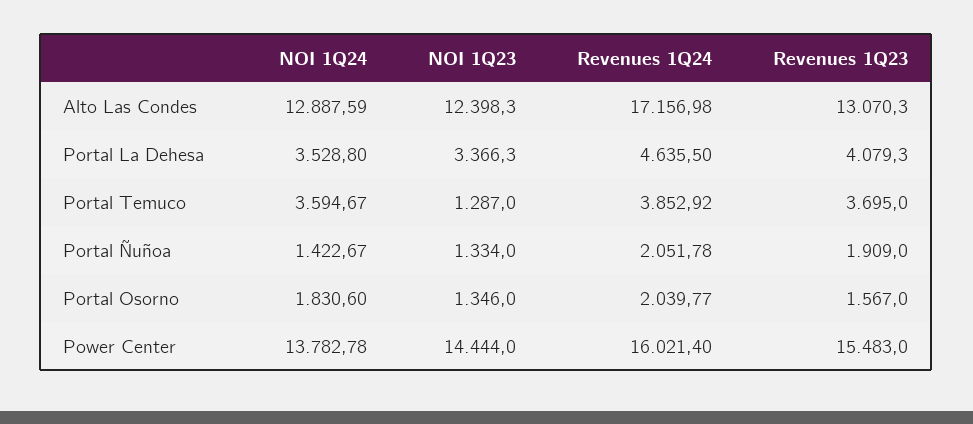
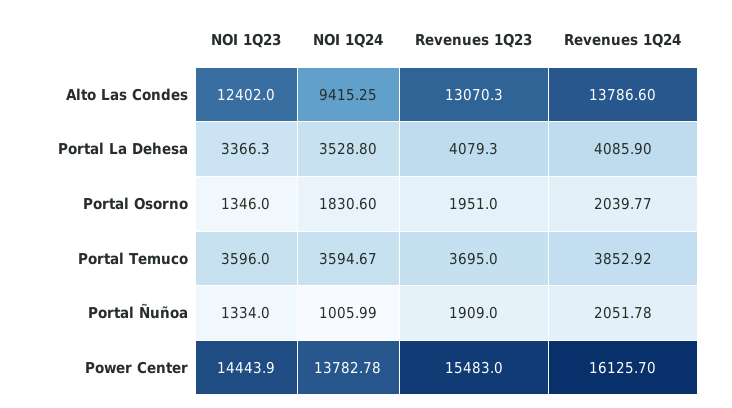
NOI 1Q24, Alto Las Condes: 12887.59 -> 9415.25
NOI 1Q23, Alto Las Condes: 12398.3 -> 12402
Revenues 1Q24, Alto Las Condes: 17156.98 -> 13786.6
Revenues 1Q24, Portal La Dehesa: 4635.5 -> 4085.9
NOI 1Q23, Portal Temuco: 1287 -> 3596
NOI 1Q24, Portal Ñuñoa: 1422.67 -> 1005.99
Revenues 1Q23, Portal Osorno: 1567 -> 1951
NOI 1Q23, Power Center: 14444 -> 14443.9
Revenues 1Q24, Power Center: 16021.4 -> 16125.7

